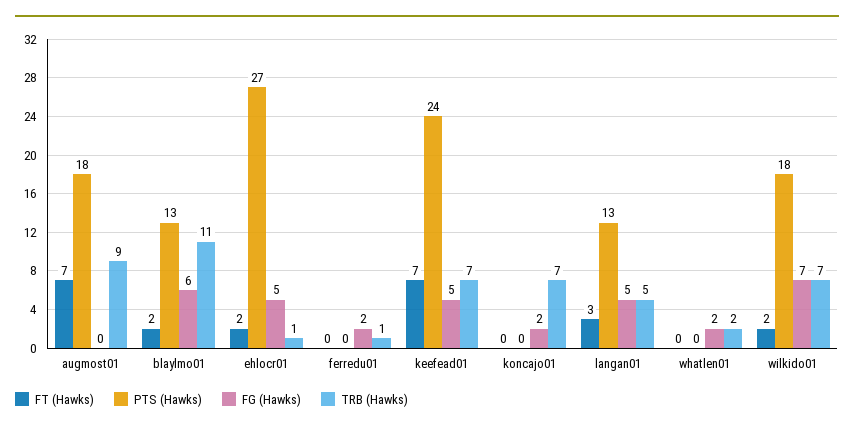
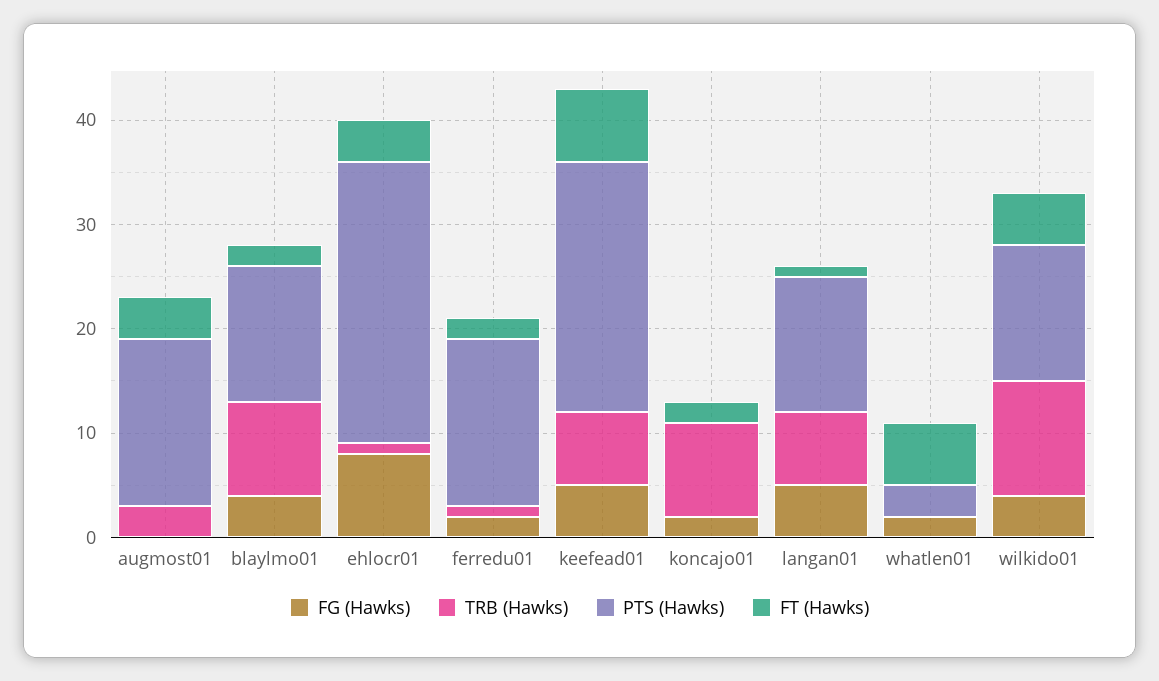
FT (Hawks), augmost01: 7 -> 4
PTS (Hawks), augmost01: 18 -> 16
TRB (Hawks), augmost01: 9 -> 3
FG (Hawks), blaylmo01: 6 -> 4
TRB (Hawks), blaylmo01: 11 -> 9
FT (Hawks), ehlocr01: 2 -> 4
FG (Hawks), ehlocr01: 5 -> 8
FT (Hawks), ferredu01: 0 -> 2
PTS (Hawks), ferredu01: 0 -> 16
FT (Hawks), koncajo01: 0 -> 2
TRB (Hawks), koncajo01: 7 -> 9
FT (Hawks), langan01: 3 -> 1
TRB (Hawks), langan01: 5 -> 7
FT (Hawks), whatlen01: 0 -> 6
PTS (Hawks), whatlen01: 0 -> 3
TRB (Hawks), whatlen01: 2 -> 0
FT (Hawks), wilkido01: 2 -> 5
PTS (Hawks), wilkido01: 18 -> 13
FG (Hawks), wilkido01: 7 -> 4
TRB (Hawks), wilkido01: 7 -> 11

